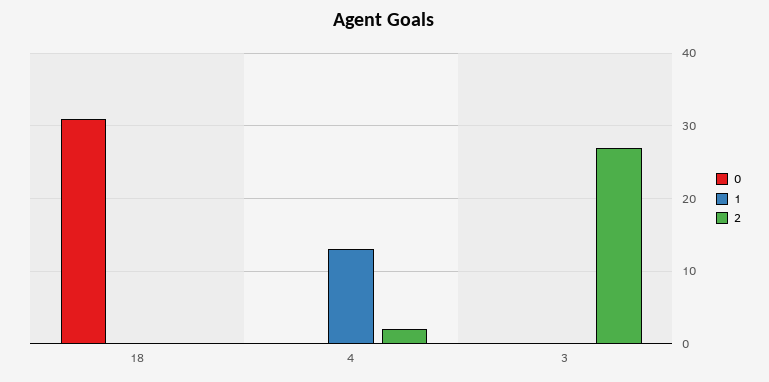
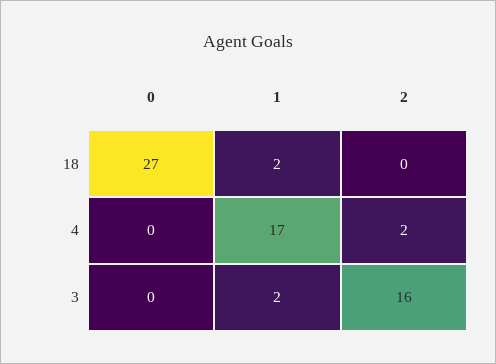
0, 18: 31 -> 27
1, 18: 0 -> 2
1, 4: 13 -> 17
1, 3: 0 -> 2
2, 3: 27 -> 16

